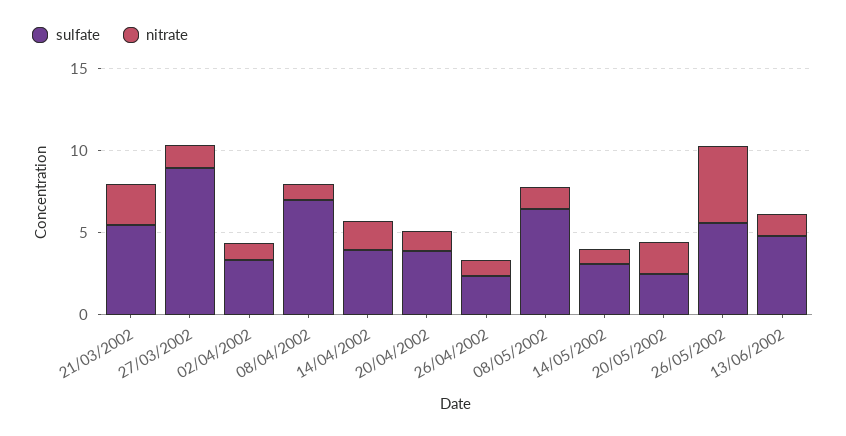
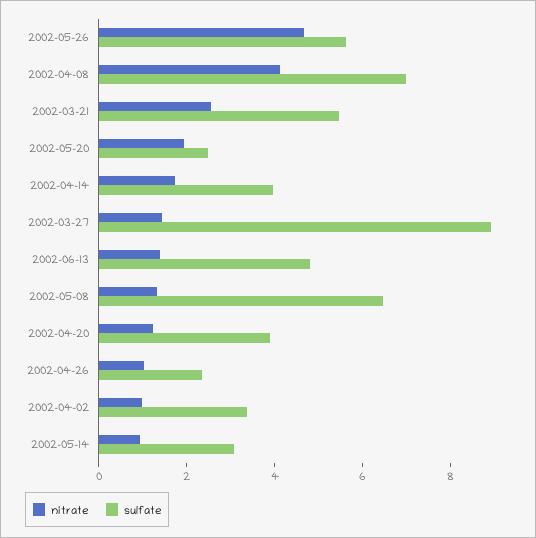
nitrate, 08/04/2002: 1 -> 4

